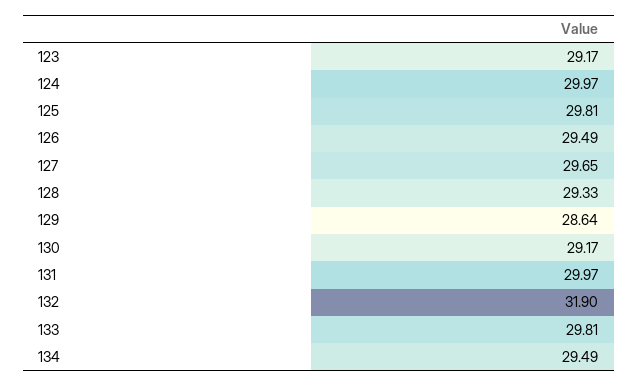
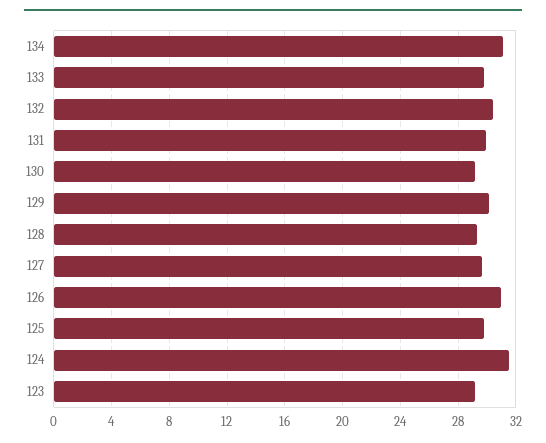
124: 29.97 -> 31.5
126: 29.49 -> 31
129: 28.64 -> 30
132: 31.9 -> 30.5
134: 29.49 -> 31

